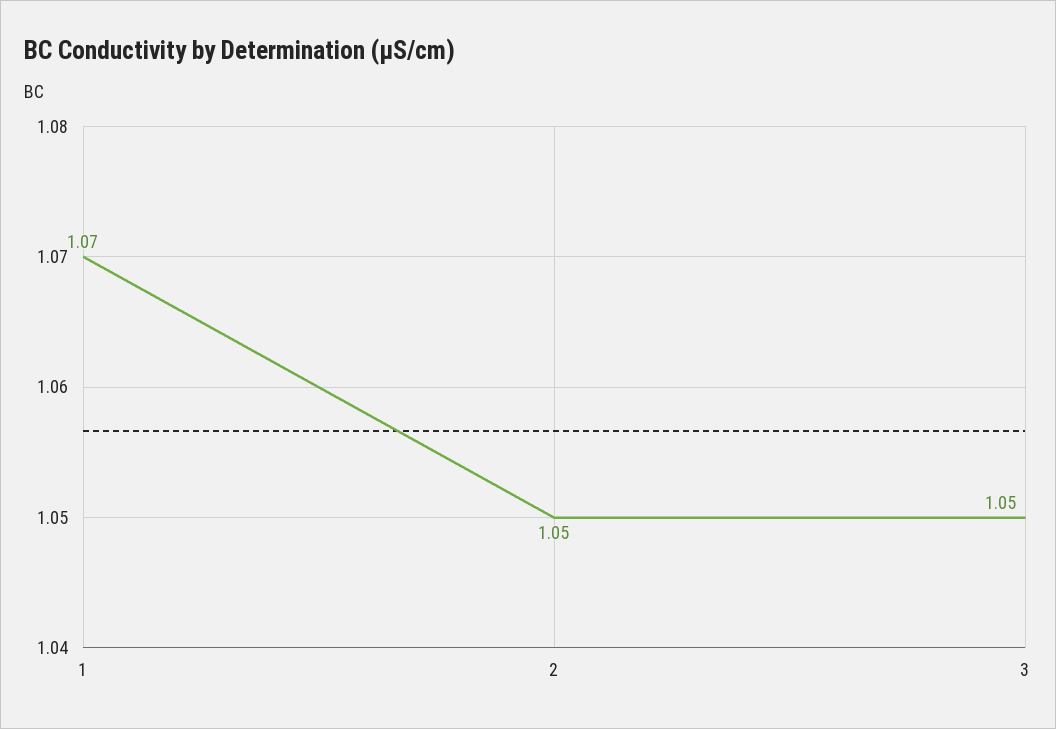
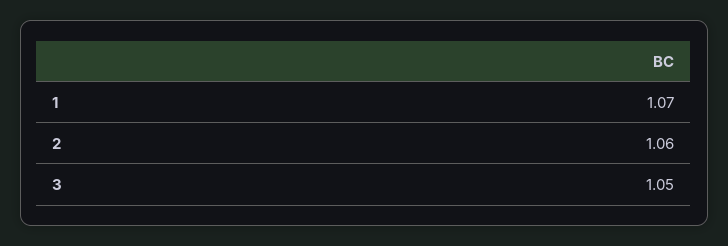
2: 1.05 -> 1.06

